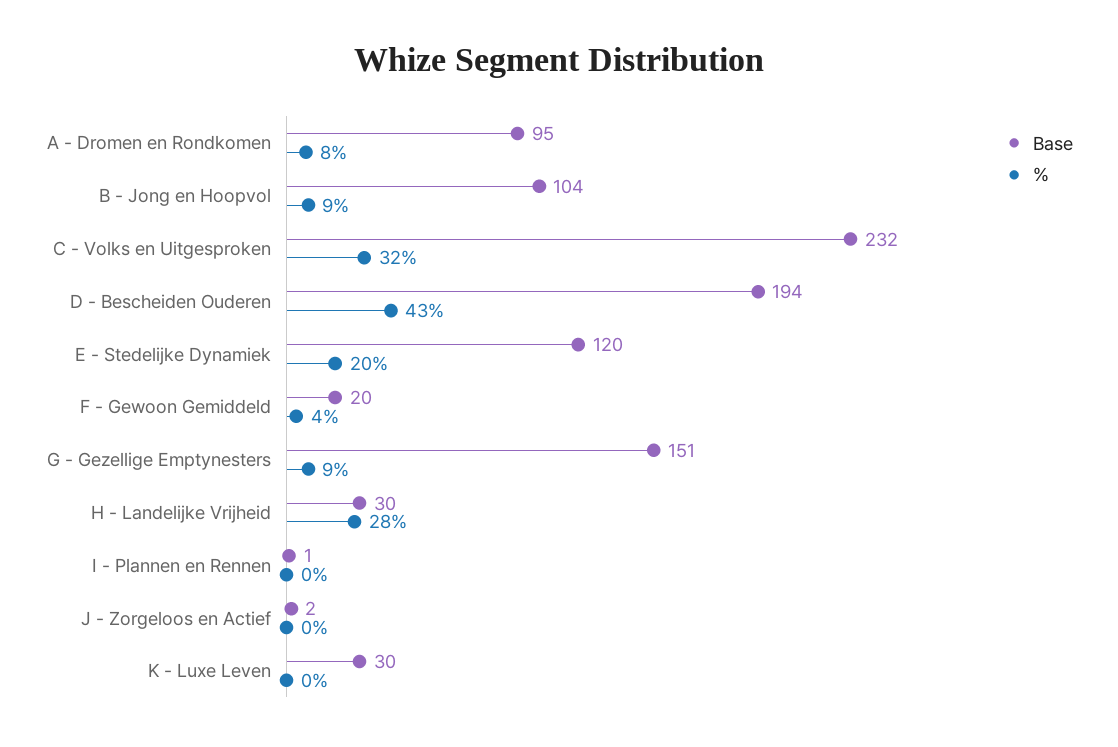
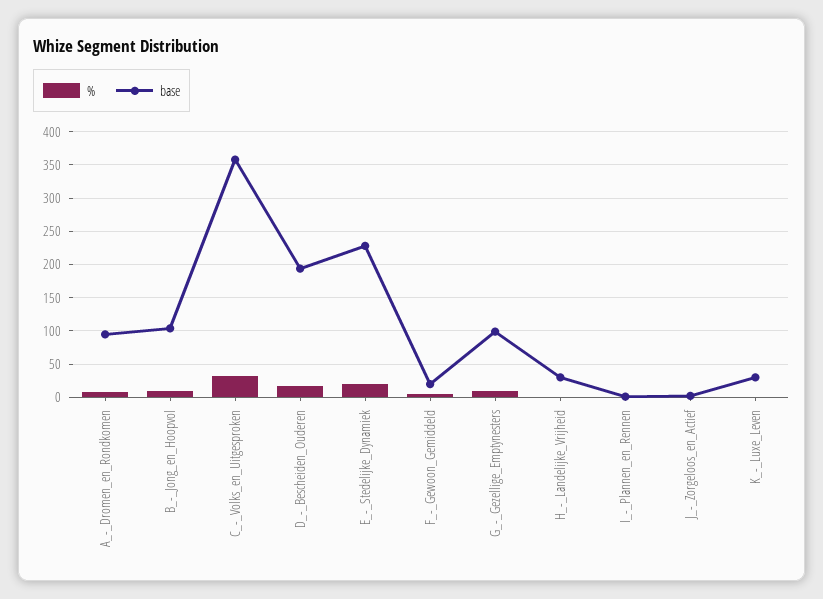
Base, C - Volks en Uitgesproken: 232 -> 360
%, D - Bescheiden Ouderen: 43 -> 20
Base, E - Stedelijke Dynamiek: 120 -> 230
Base, G - Gezellige Emptynesters: 151 -> 100
%, H - Landelijke Vrijheid: 28 -> 0

